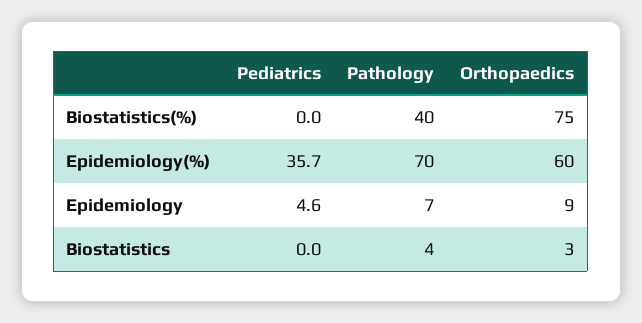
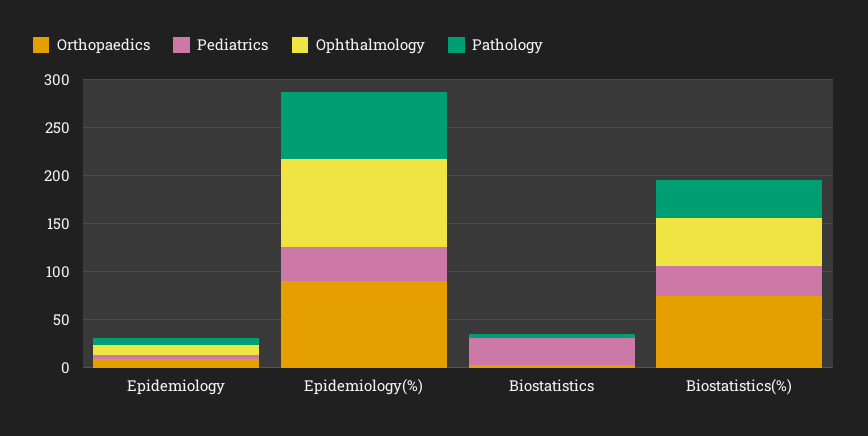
Pediatrics, Biostatistics(%): 0 -> 30
Orthopaedics, Epidemiology(%): 60 -> 90
Pediatrics, Biostatistics: 0 -> 30
Ophthalmology, Epidemiology: none -> 10
Ophthalmology, Epidemiology(%): none -> 90
Ophthalmology, Biostatistics: none -> 0
Ophthalmology, Biostatistics(%): none -> 50

